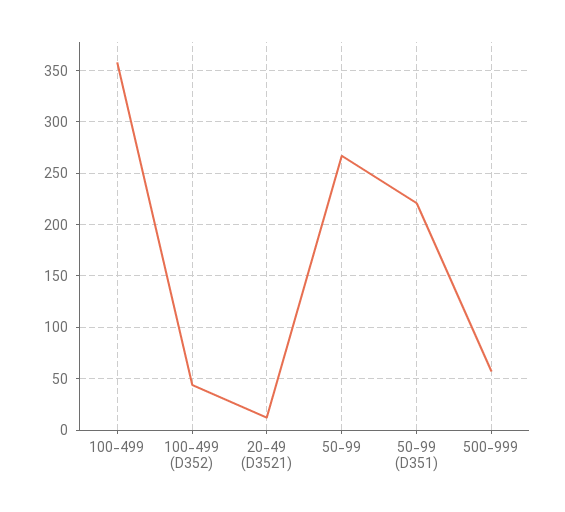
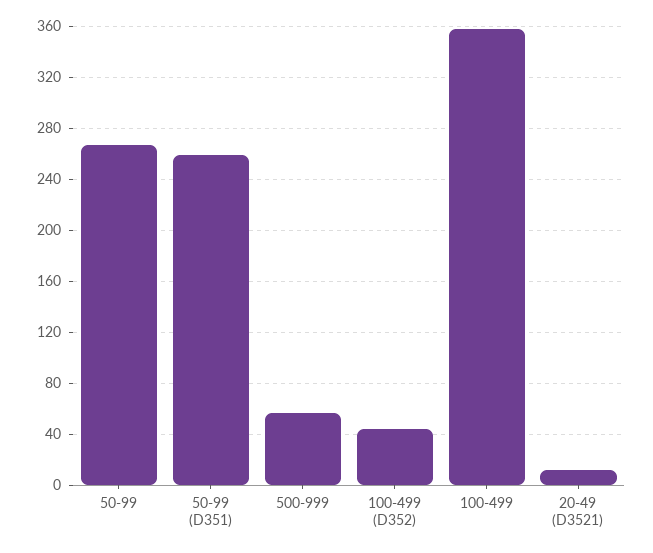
50-99 (D351): 220 -> 260

